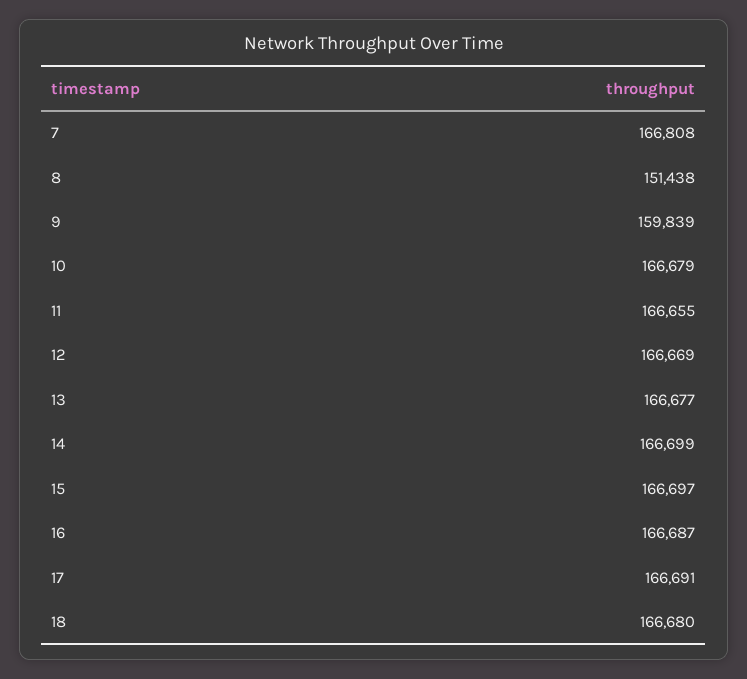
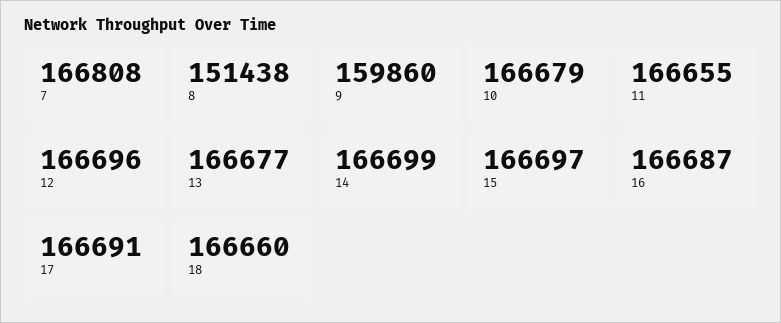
9: 159839 -> 159860
12: 166669 -> 166696
18: 166680 -> 166660

